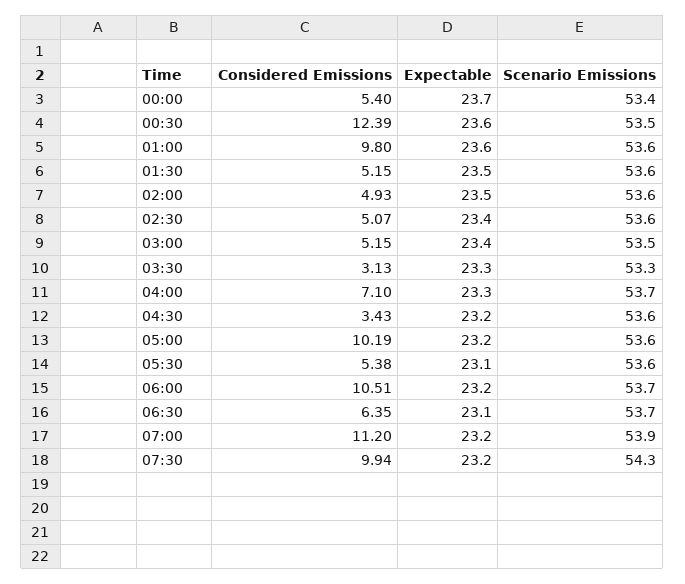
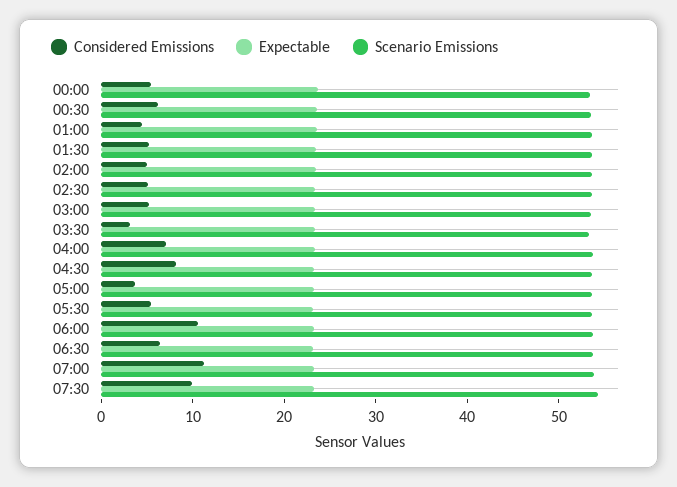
Considered Emissions, 00:30: 12.39 -> 6
Considered Emissions, 01:00: 9.8 -> 4
Considered Emissions, 04:30: 3.43 -> 8
Considered Emissions, 05:00: 10.19 -> 4

